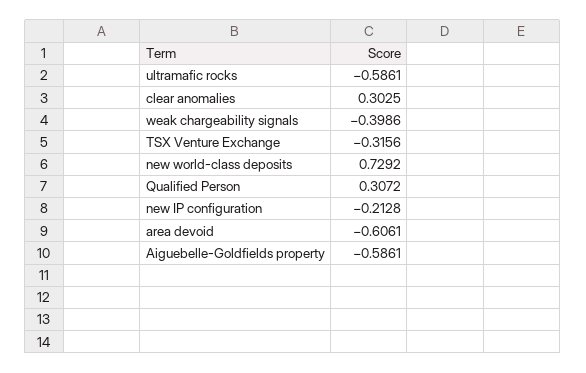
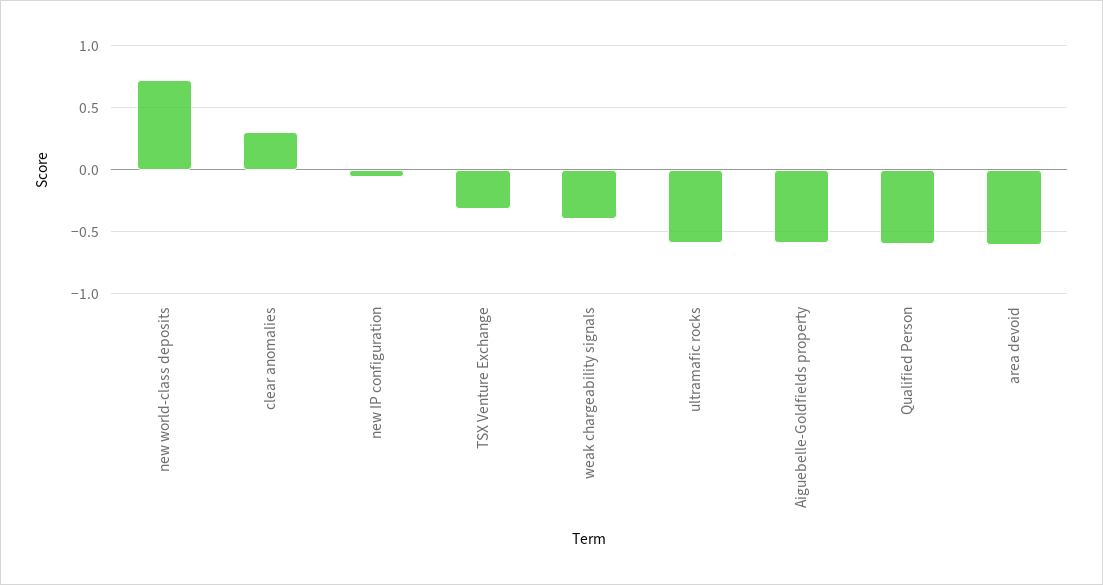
Qualified Person: 0.3072 -> -0.6
new IP configuration: -0.2128 -> -0.05

